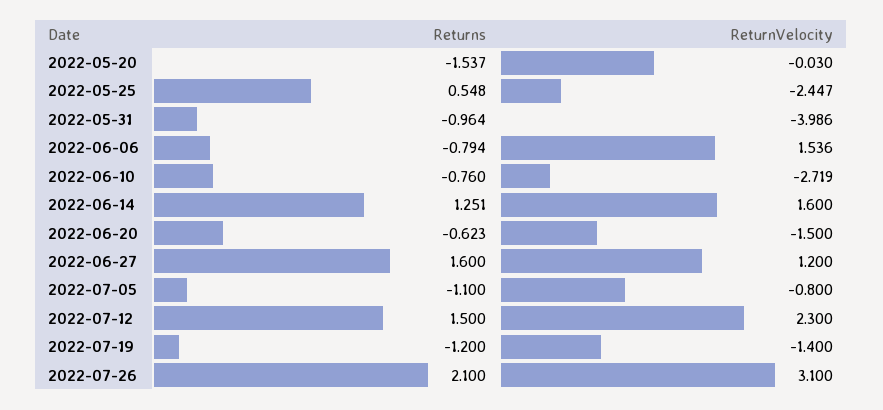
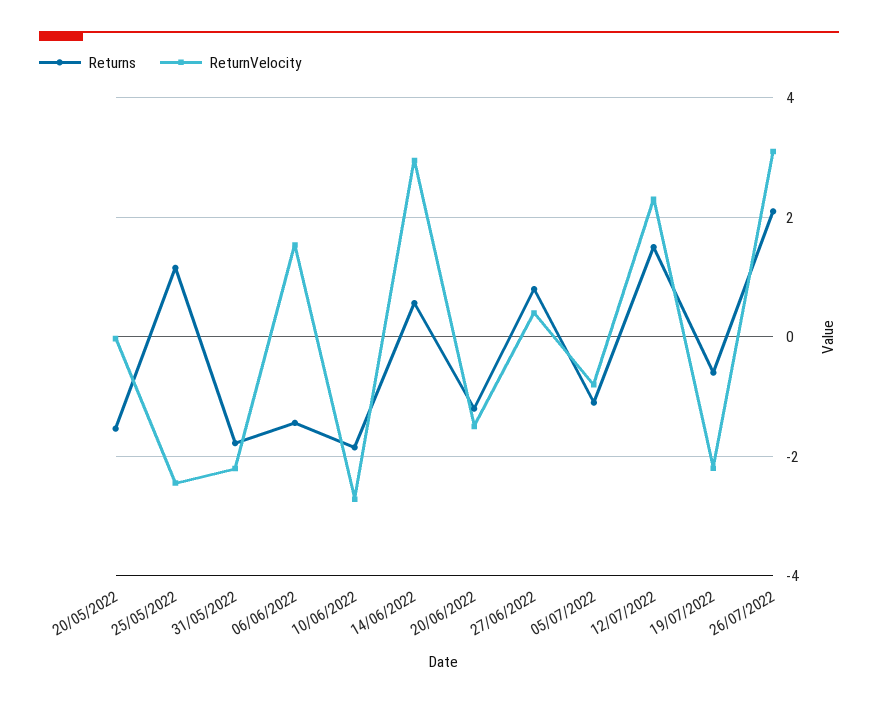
Returns, 2022-05-25: 0.548 -> 1.2
Returns, 2022-05-31: -0.964 -> -1.8
ReturnVelocity, 2022-05-31: -3.986 -> -2.2
Returns, 2022-06-06: -0.794 -> -1.4
Returns, 2022-06-10: -0.76 -> -1.8
Returns, 2022-06-14: 1.251 -> 0.6
ReturnVelocity, 2022-06-14: 1.6 -> 3
Returns, 2022-06-20: -0.623 -> -1.2
Returns, 2022-06-27: 1.6 -> 0.8
ReturnVelocity, 2022-06-27: 1.2 -> 0.4
Returns, 2022-07-19: -1.2 -> -0.6
ReturnVelocity, 2022-07-19: -1.4 -> -2.2

